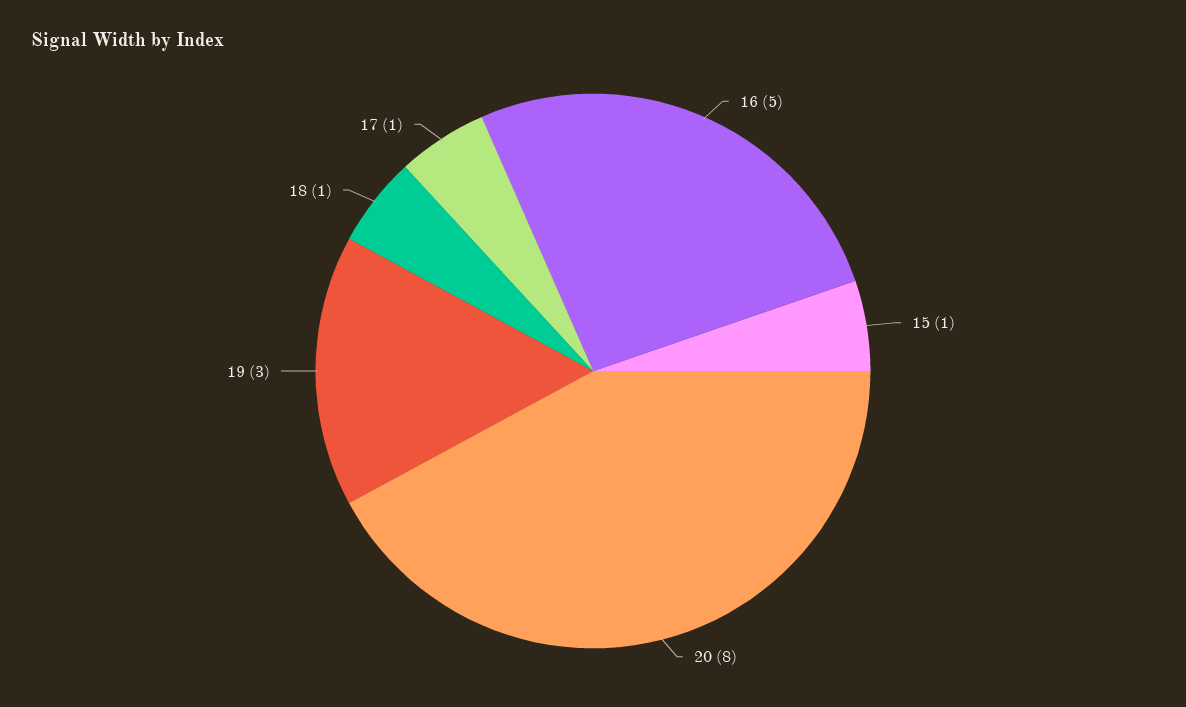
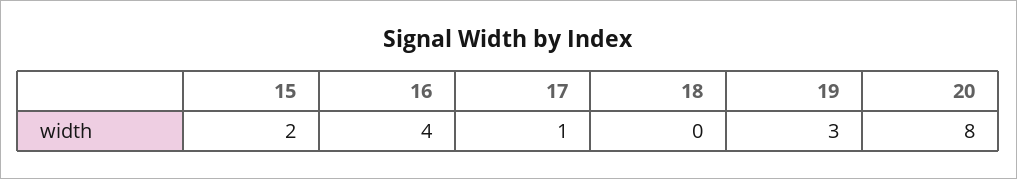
16: 5 -> 4
15: 1 -> 2
18: 1 -> 0

